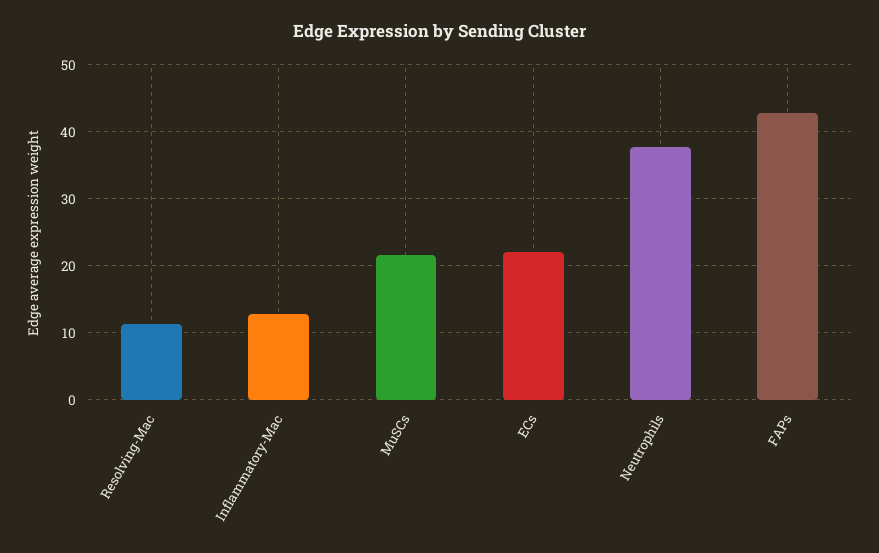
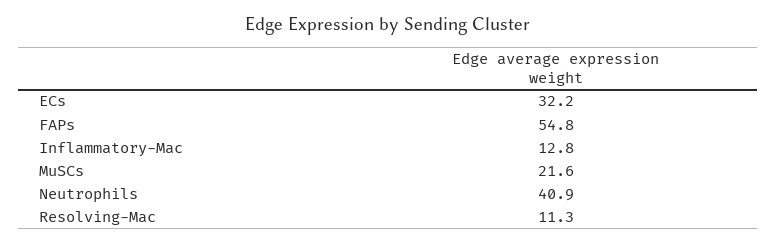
ECs: 22 -> 32.2
Neutrophils: 38 -> 40.9
FAPs: 43 -> 54.8

